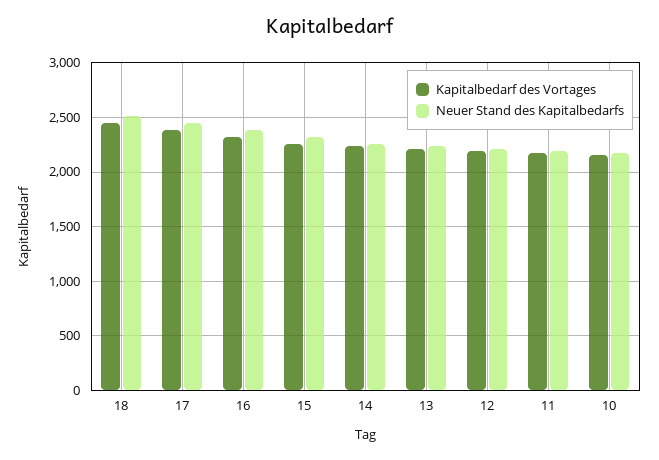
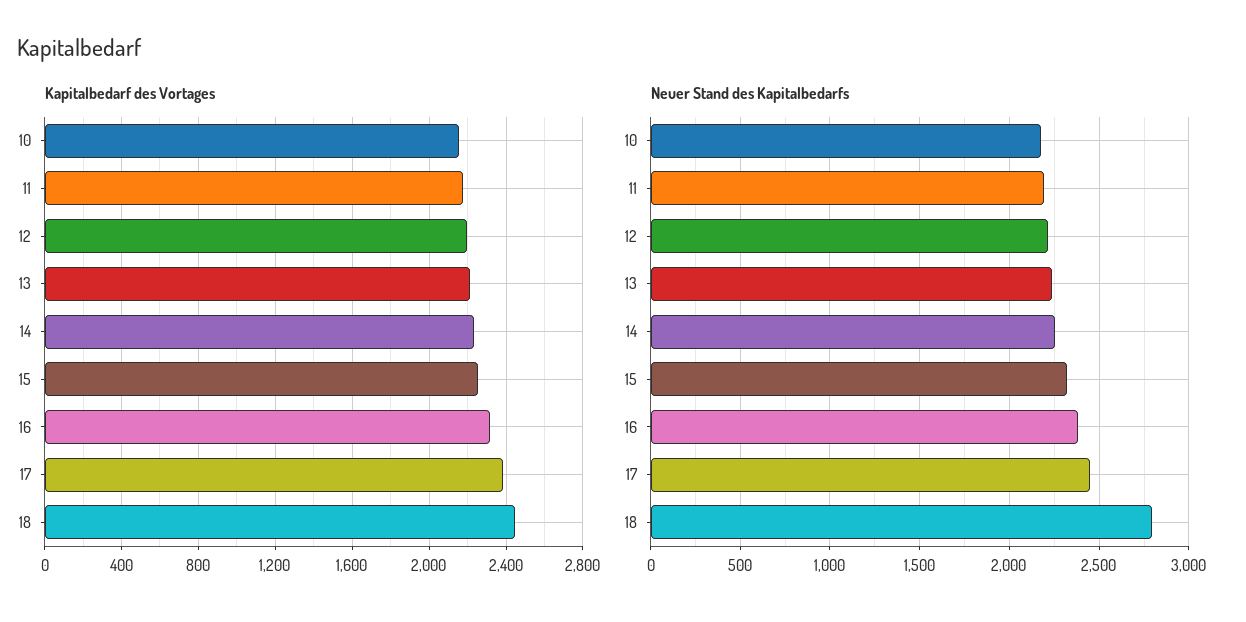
Neuer Stand des Kapitalbedarfs, 18: 2500 -> 2800

